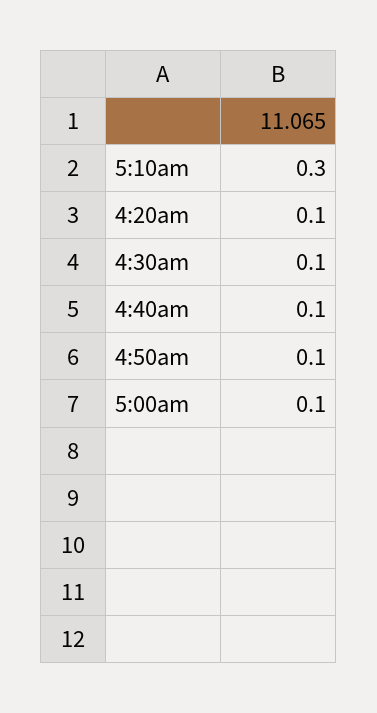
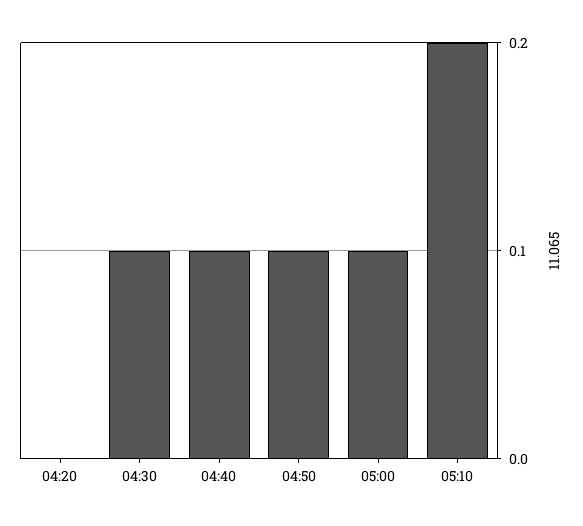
5:10am: 0.3 -> 0.2
4:20am: 0.1 -> 0

